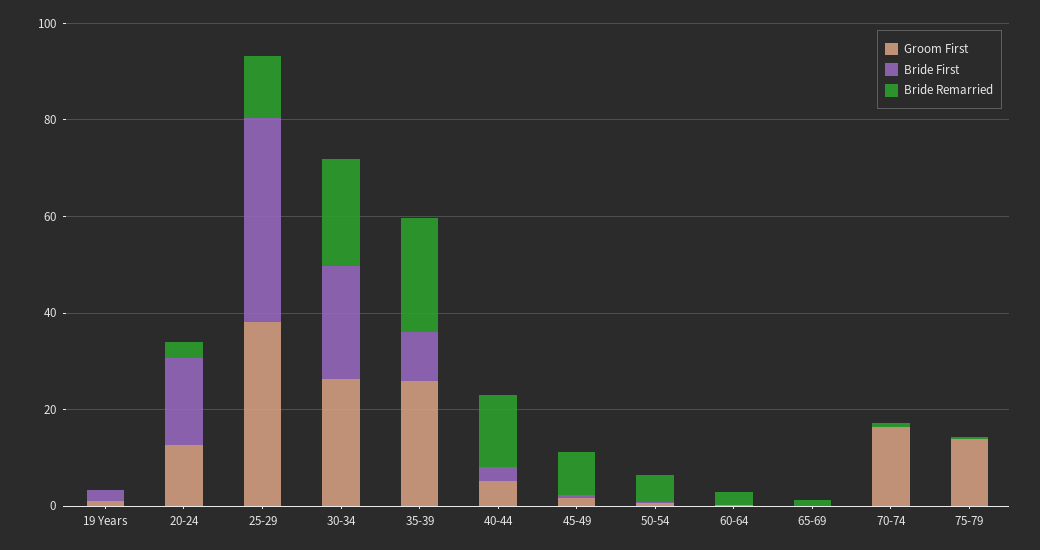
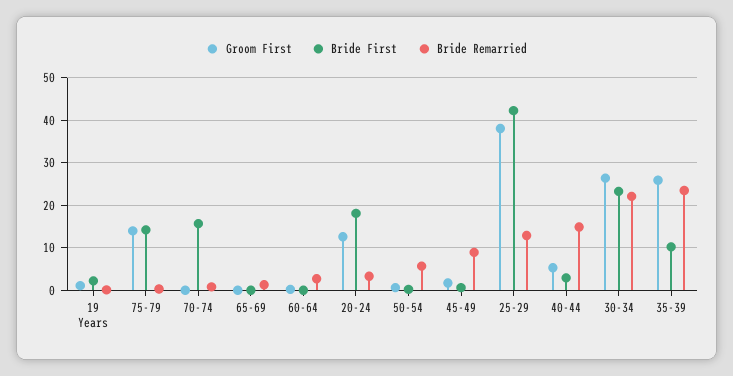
Groom First, 70-74: 15 -> 0
Bride First, 70-74: 0 -> 16
Bride First, 75-79: 0 -> 14

